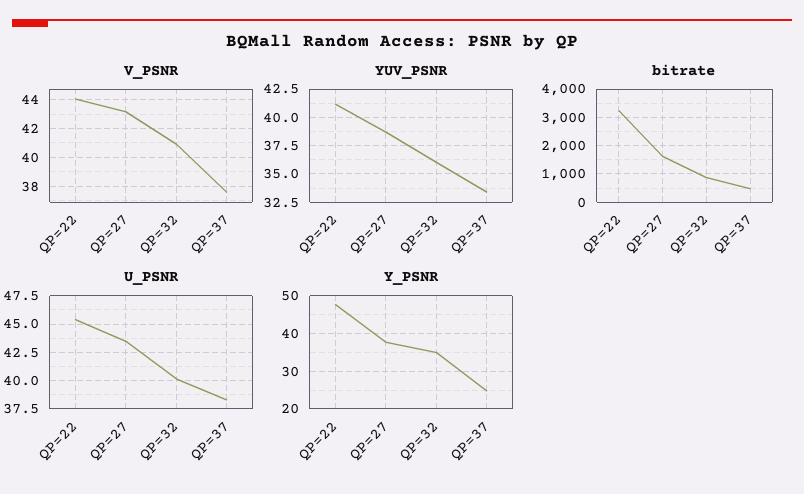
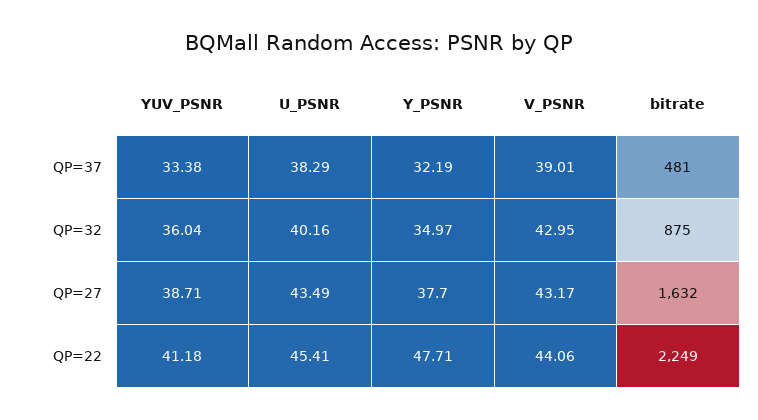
V_PSNR, QP=32: 41 -> 42.95
V_PSNR, QP=37: 37.5 -> 39.01
bitrate, QP=22: 3250 -> 2249
Y_PSNR, QP=37: 24 -> 32.19

